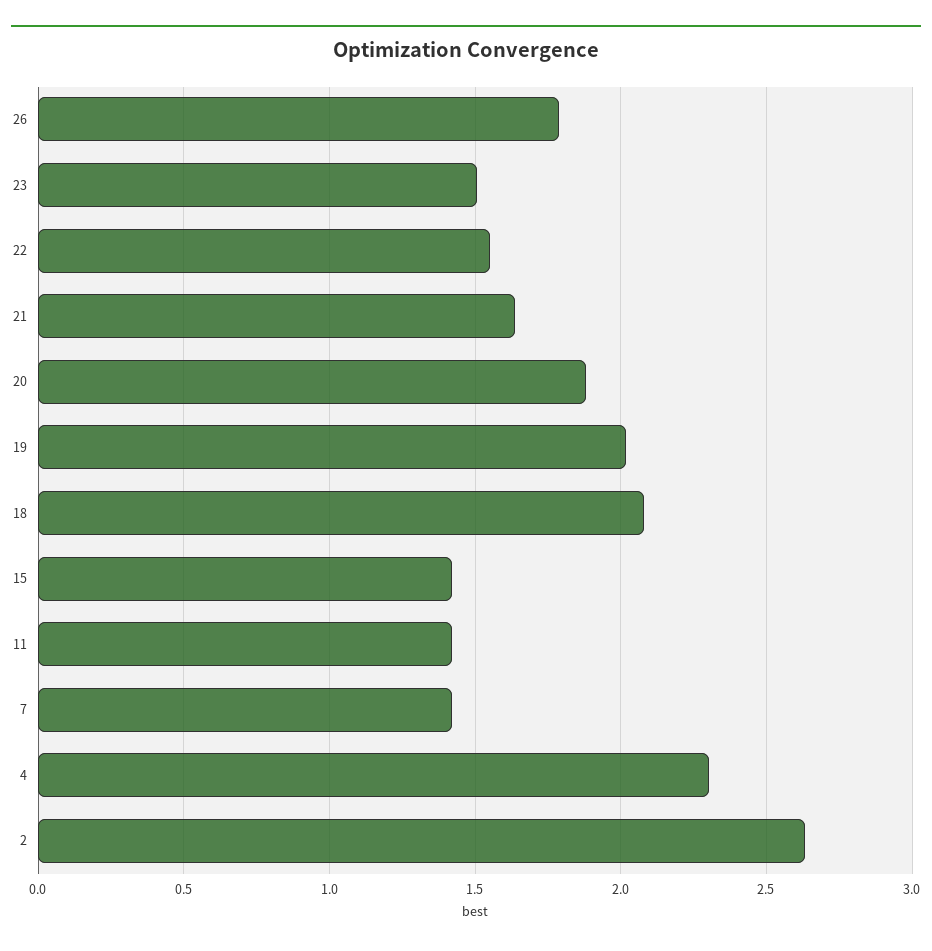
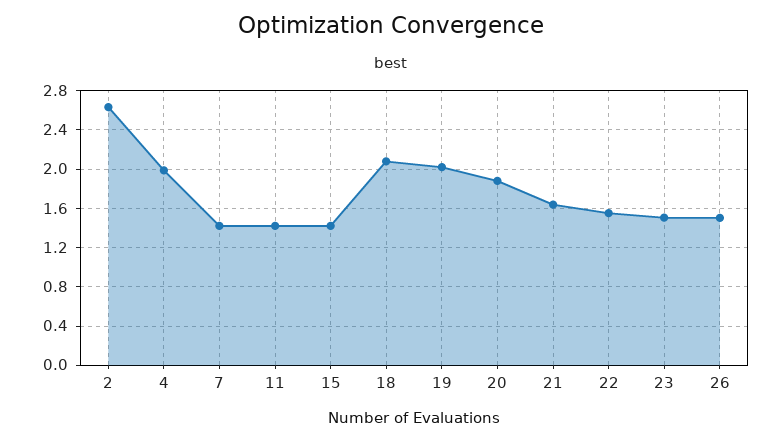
26: 1.8 -> 1.5
4: 2.3 -> 2

